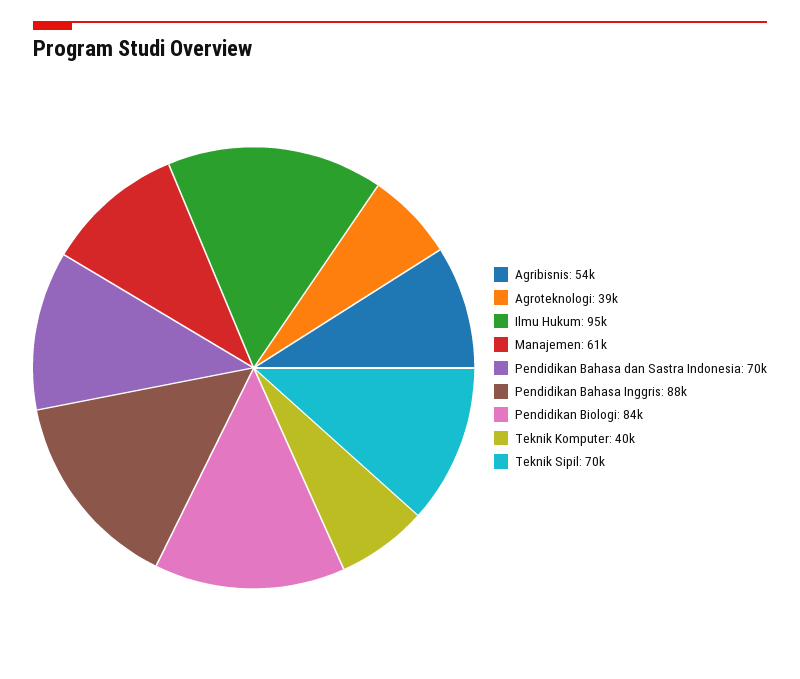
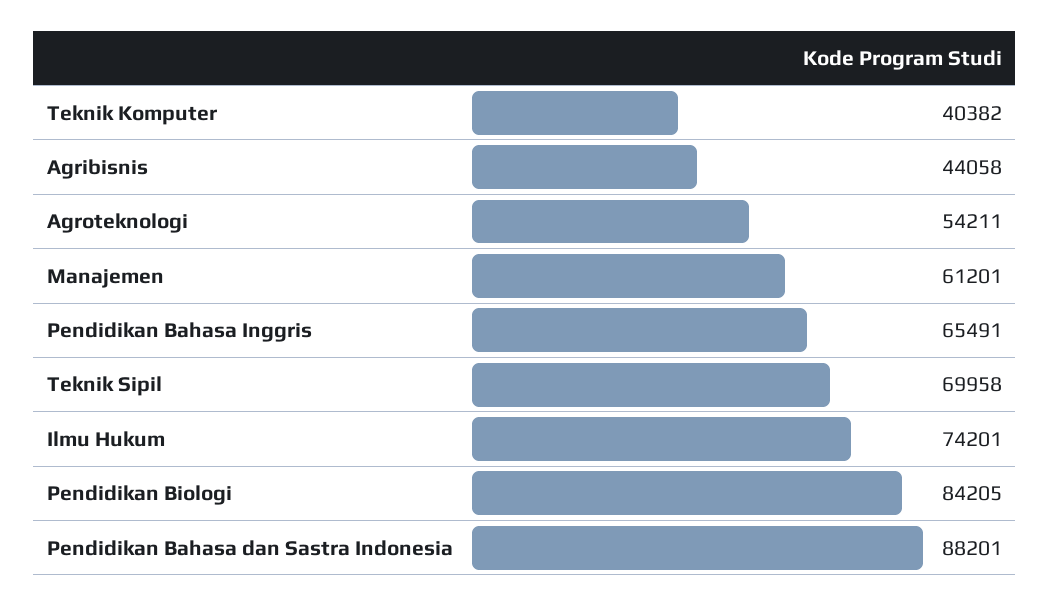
Agribisnis: 54000 -> 44058
Agroteknologi: 39000 -> 54211
Ilmu Hukum: 95000 -> 74201
Pendidikan Bahasa dan Sastra Indonesia: 70000 -> 88201
Pendidikan Bahasa Inggris: 88000 -> 65491

